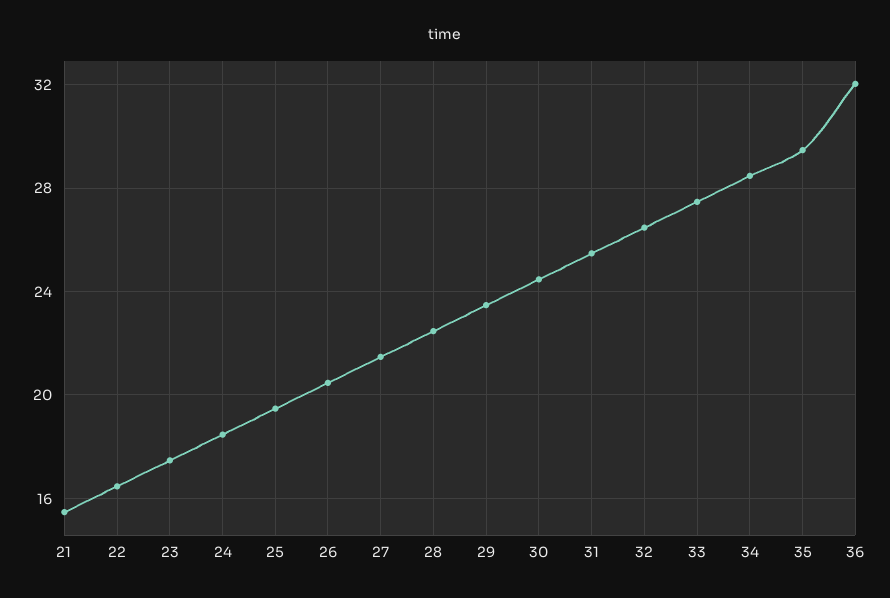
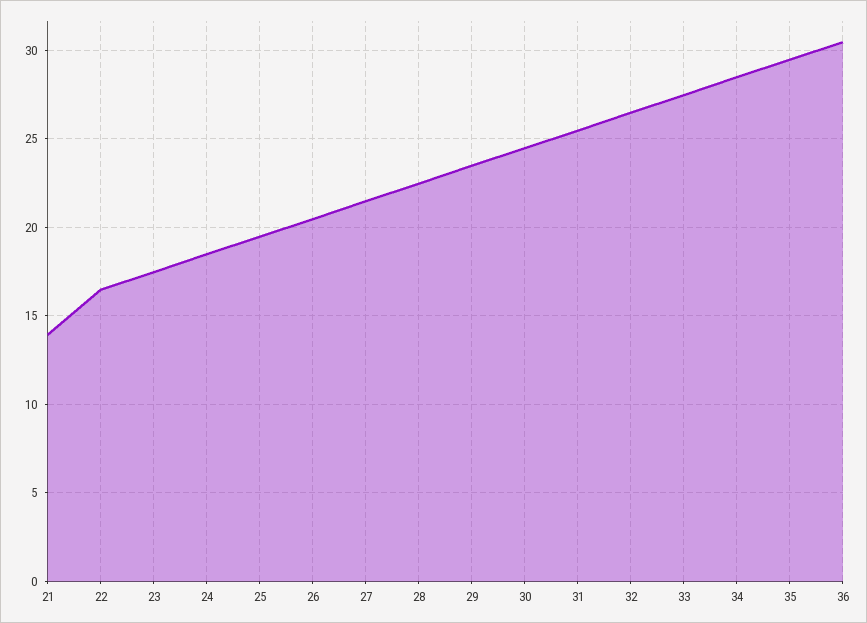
21: 15.5 -> 14
36: 32 -> 30.5

